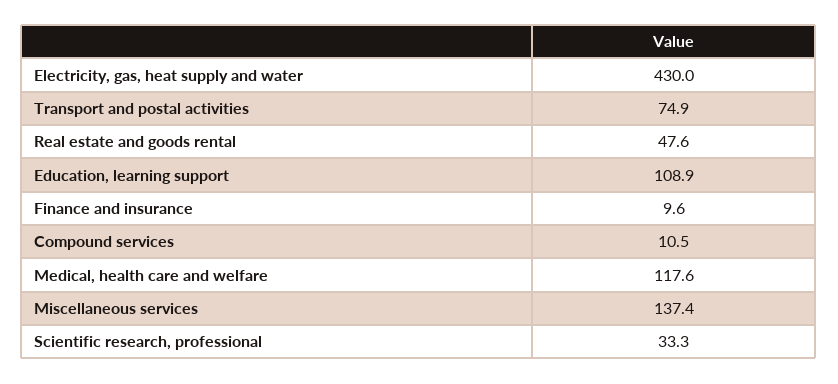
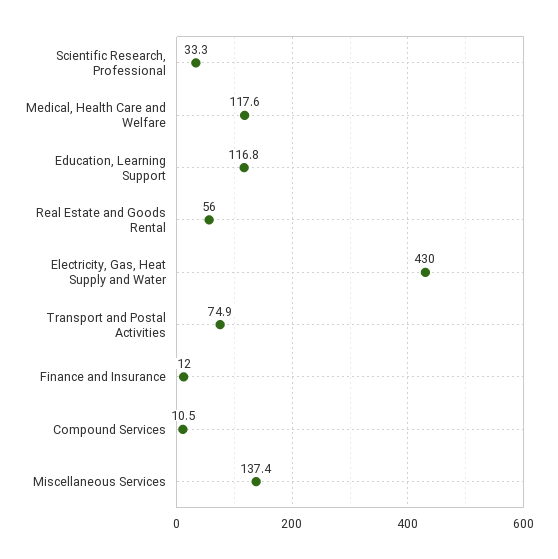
Real estate and goods rental: 47.6 -> 56
Education, learning support: 108.9 -> 116.8
Finance and insurance: 9.6 -> 12

